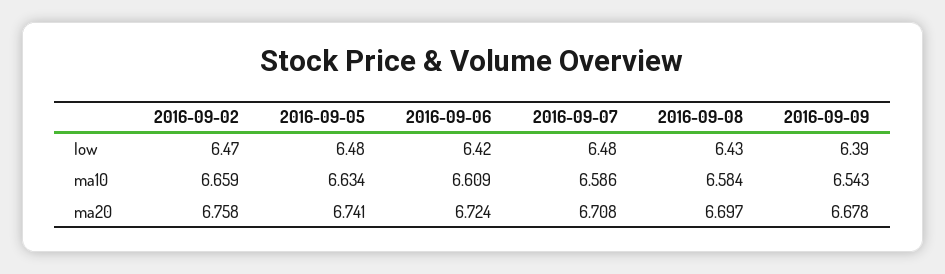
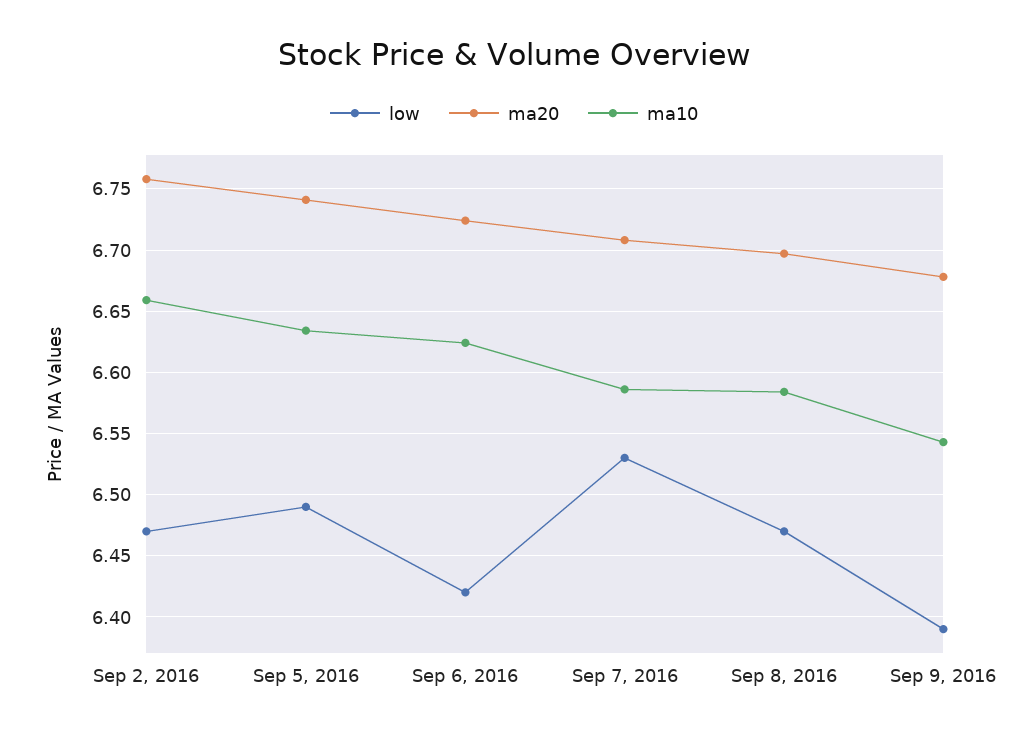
low, 2016-09-05: 6.48 -> 6.49
low, 2016-09-07: 6.48 -> 6.53
low, 2016-09-08: 6.43 -> 6.47
ma10, 2016-09-06: 6.609 -> 6.625

